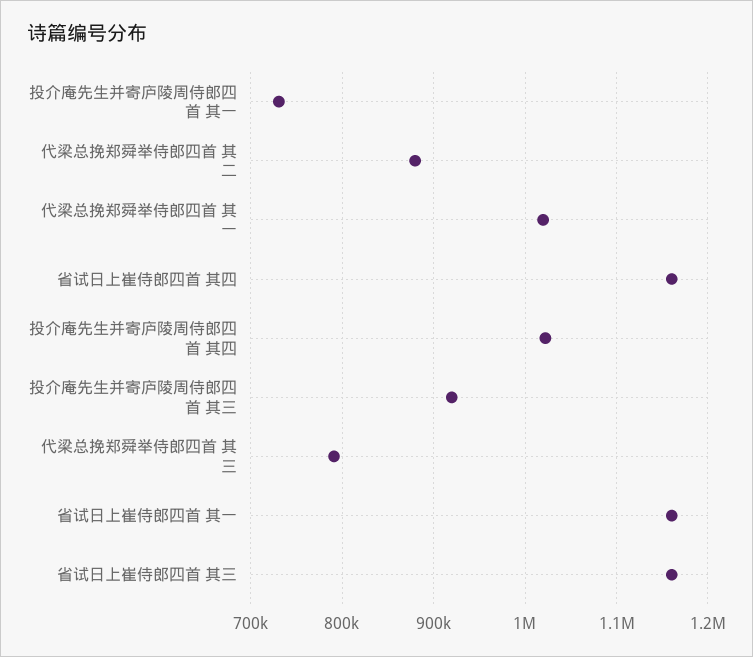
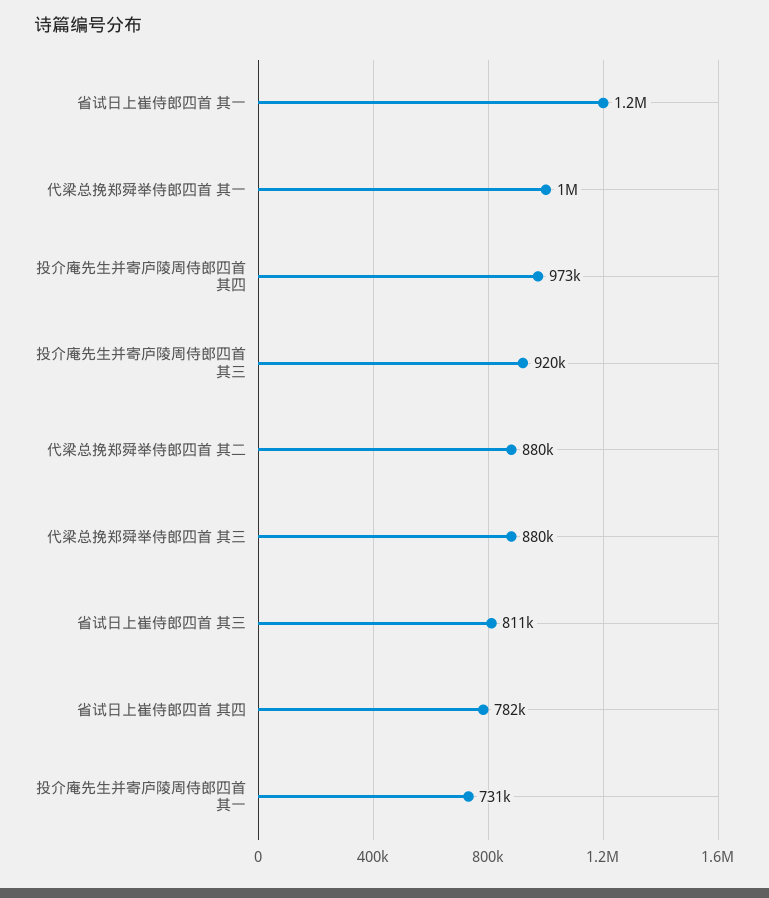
省试日上崔侍郎四首 其四: 1160000 -> 782000
投介庵先生并寄庐陵周侍郎四首 其四: 1020000 -> 973000
代梁总挽郑舜举侍郎四首 其三: 790000 -> 880000
省试日上崔侍郎四首 其三: 1160000 -> 811000

